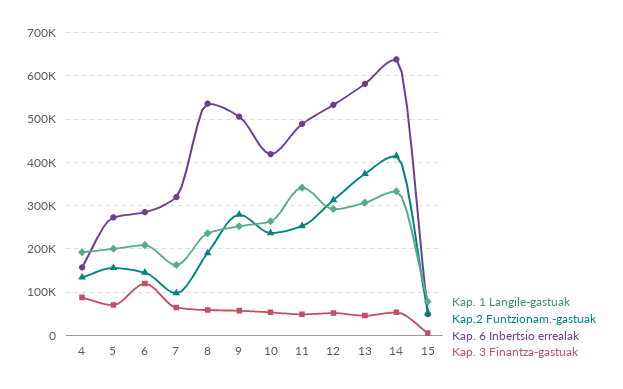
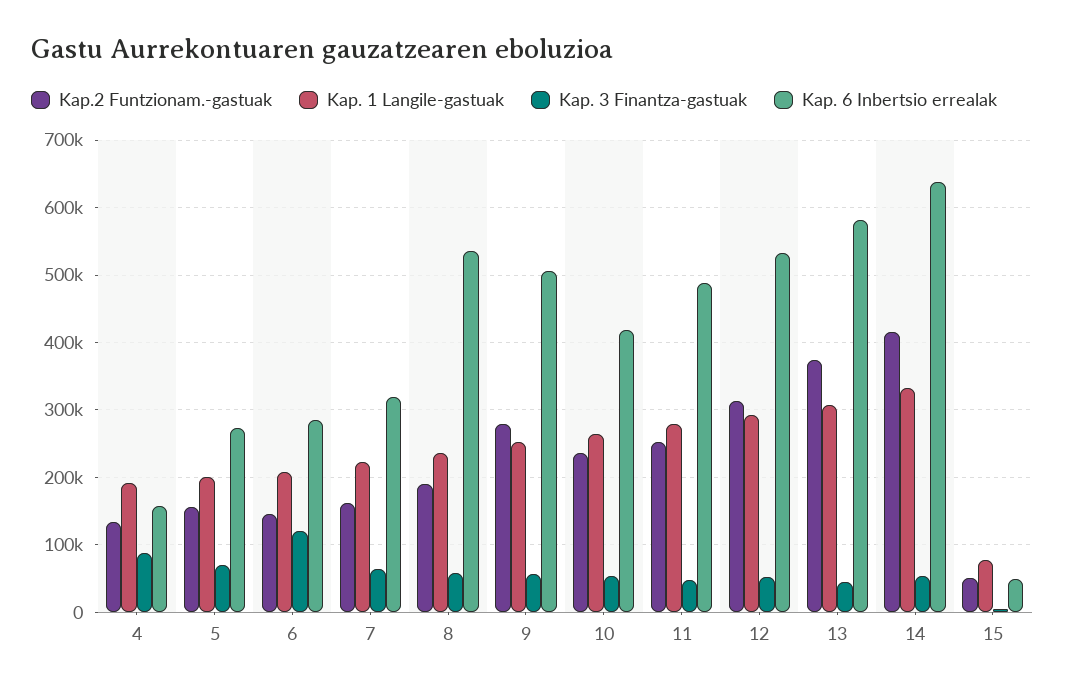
Kap. 1 Langile-gastuak, 7: 160000 -> 220000
Kap.2 Funtzionam.-gastuak, 7: 100000 -> 160000
Kap. 1 Langile-gastuak, 11: 340000 -> 280000

